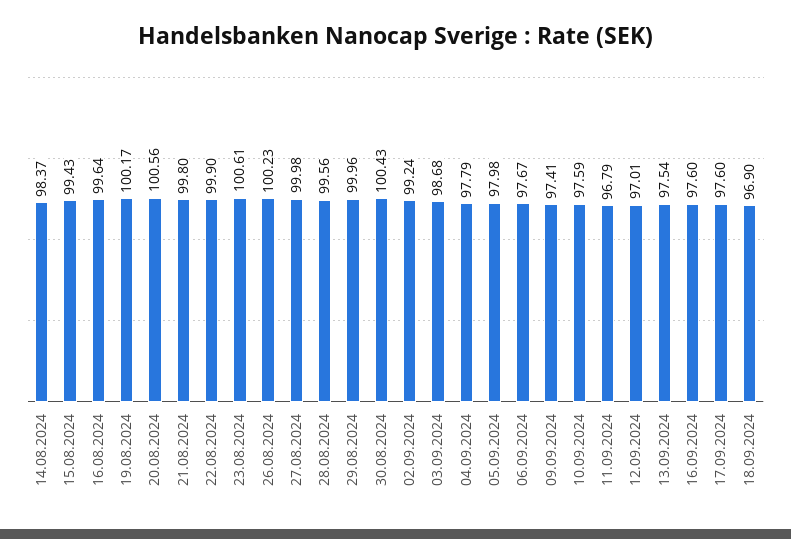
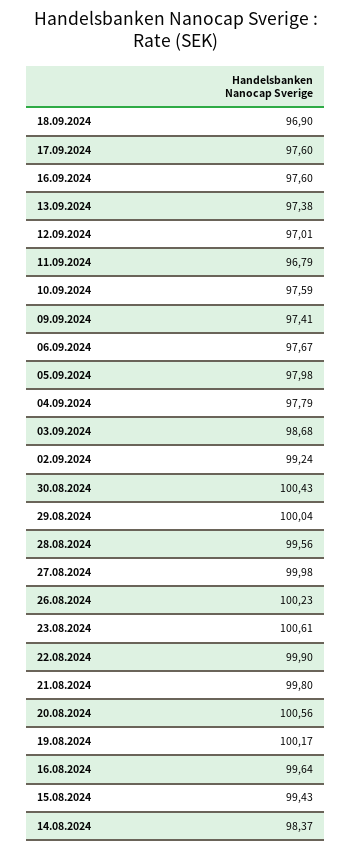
29.08.2024: 99.96 -> 100.04
13.09.2024: 97.54 -> 97.38

